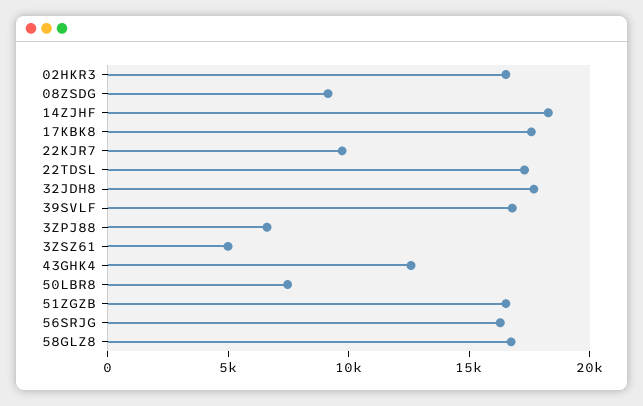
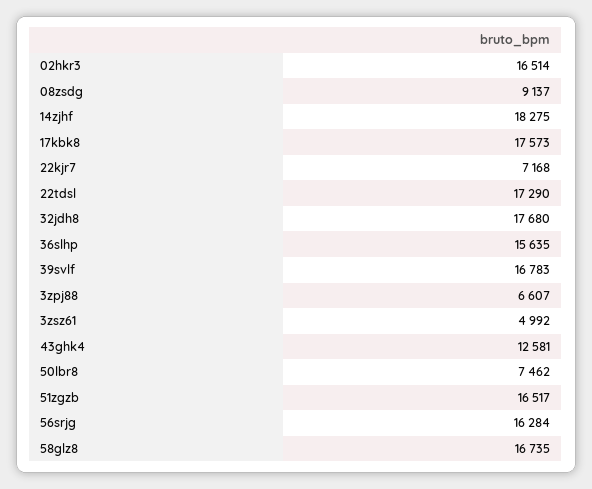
22KJR7: 10000 -> 7168
36slhp: none -> 15635

